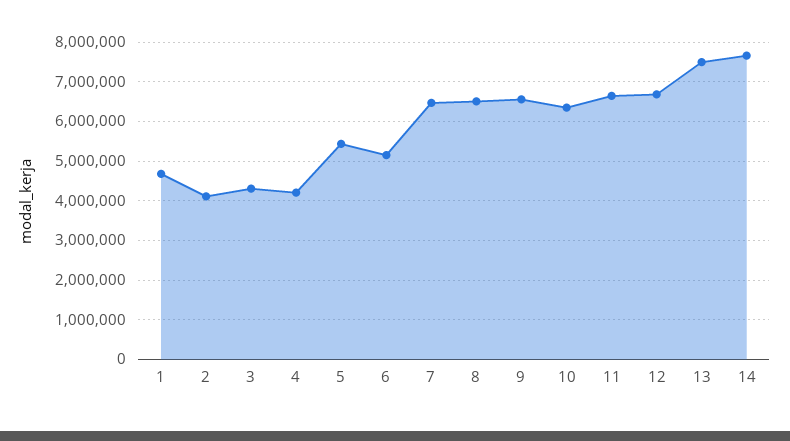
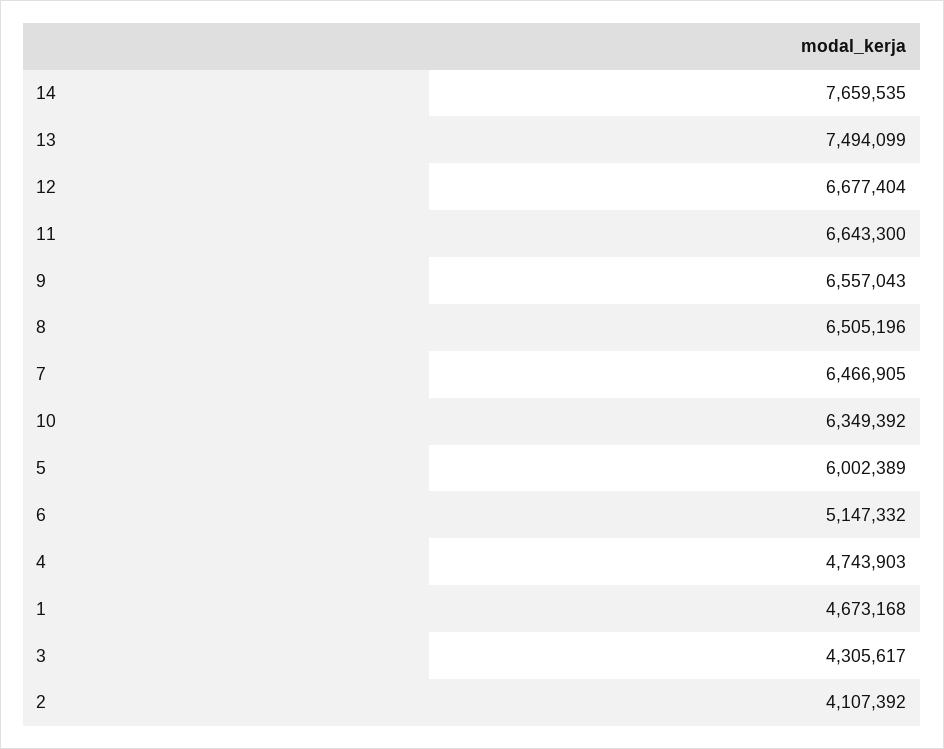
4: 4200000 -> 4743903
5: 5400000 -> 6002389

